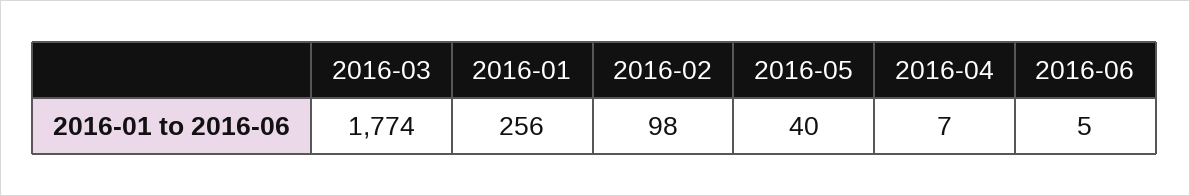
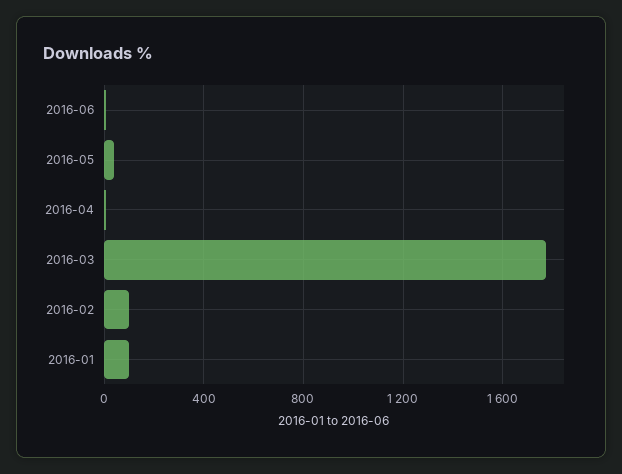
2016-01: 256 -> 100

